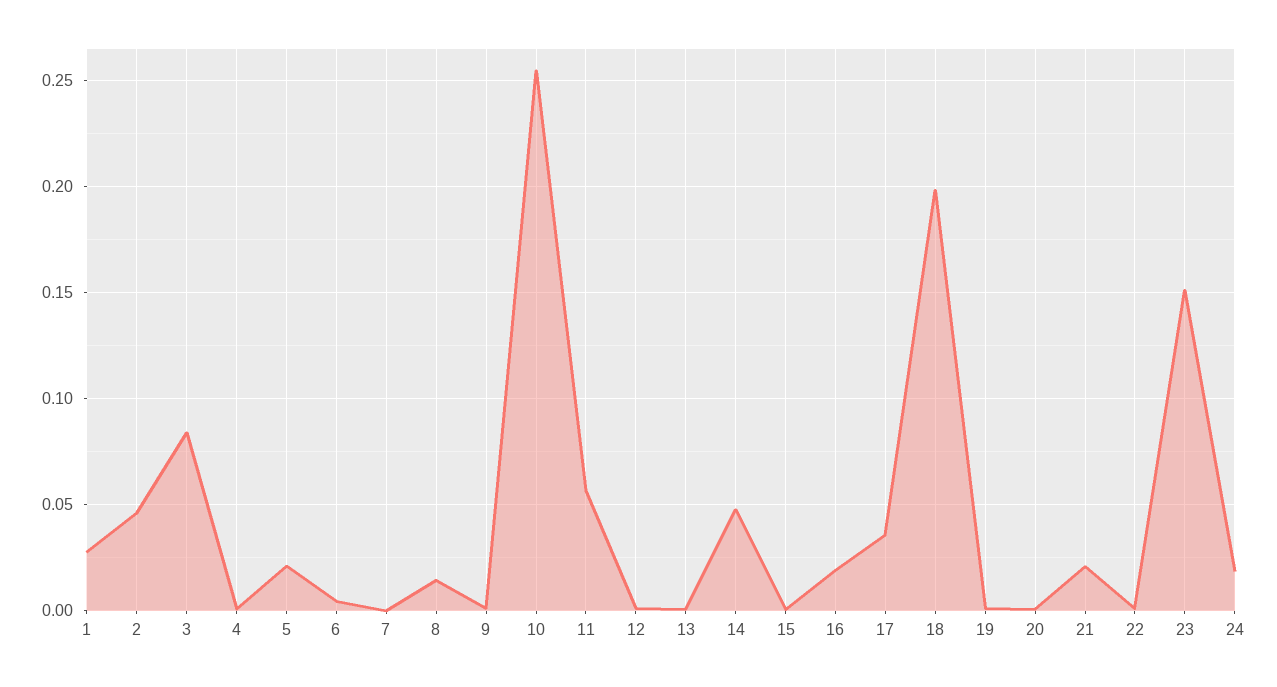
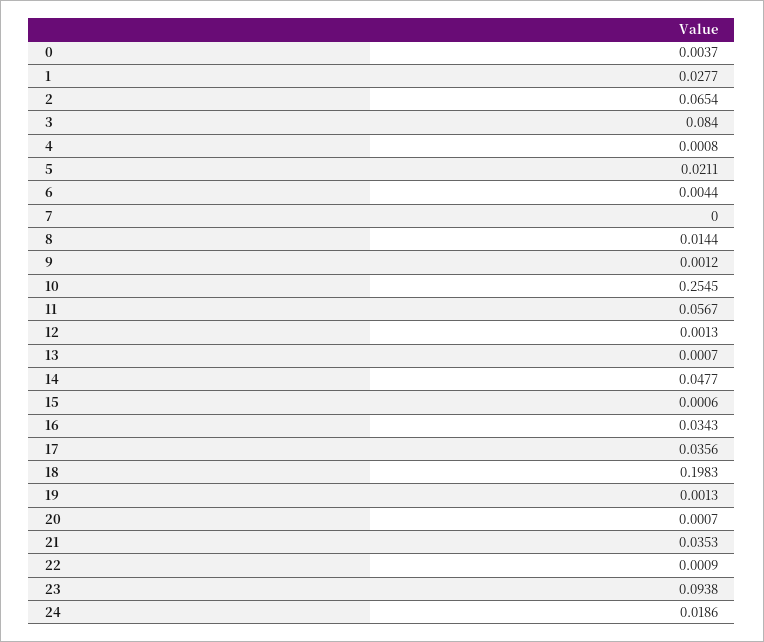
2: 0.045 -> 0.0654
16: 0.02 -> 0.0343
21: 0.02 -> 0.0353
23: 0.15 -> 0.0938
0: none -> 0.0037

